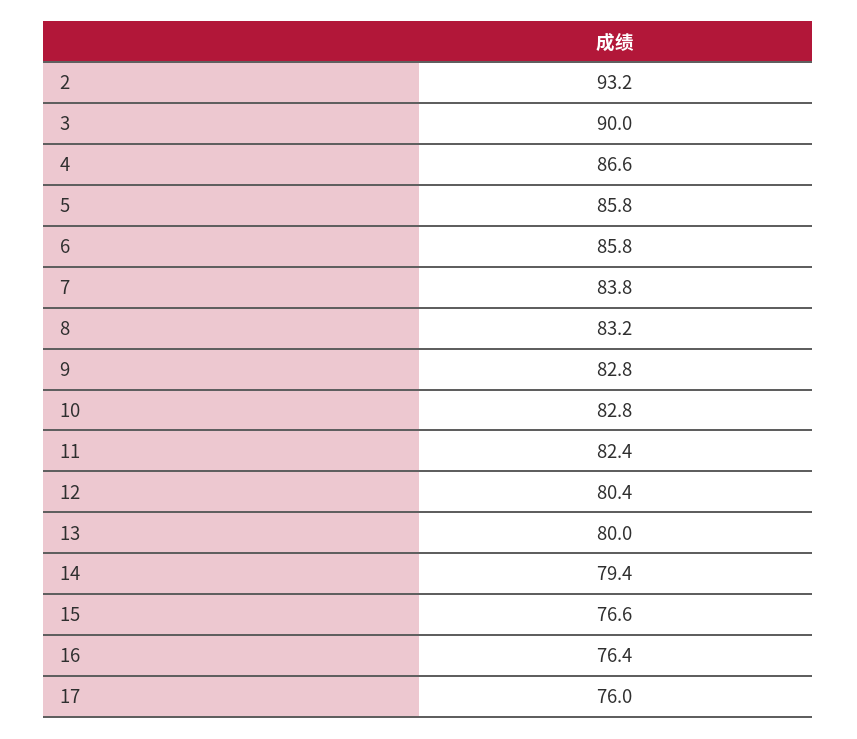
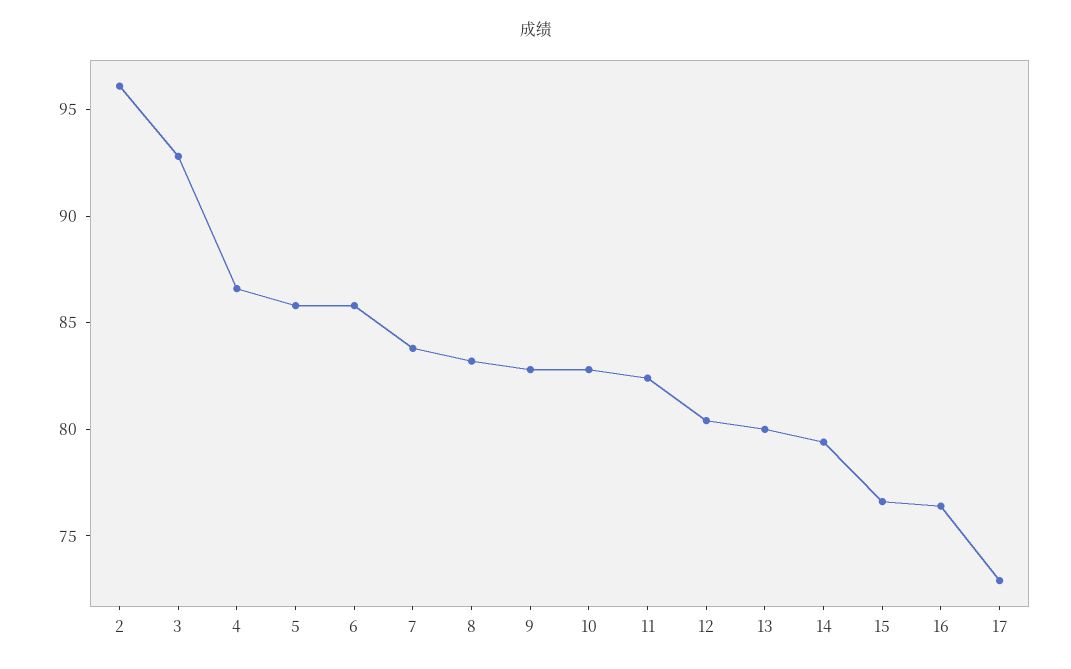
2: 93.2 -> 96
3: 90 -> 93
17: 76 -> 73

